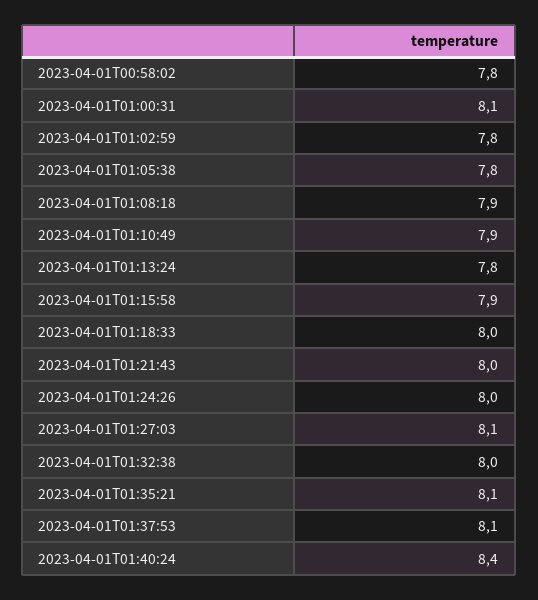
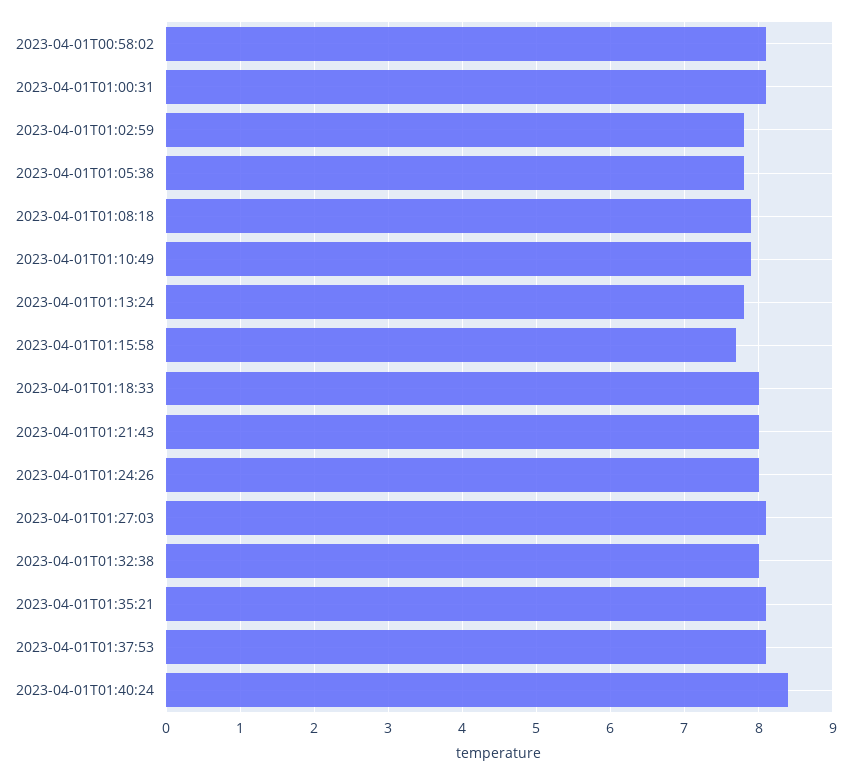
2023-04-01T00:58:02: 7.8 -> 8.1
2023-04-01T01:15:58: 7.9 -> 7.7

